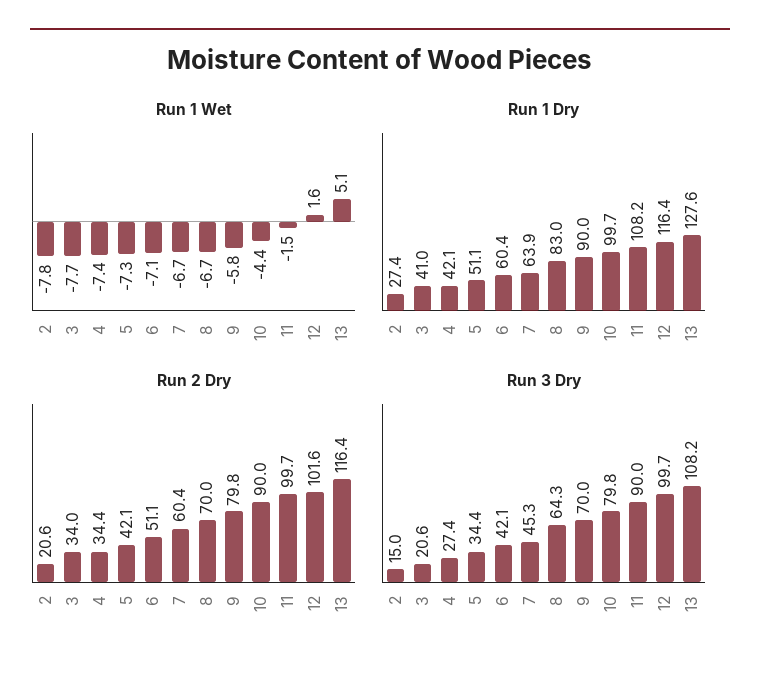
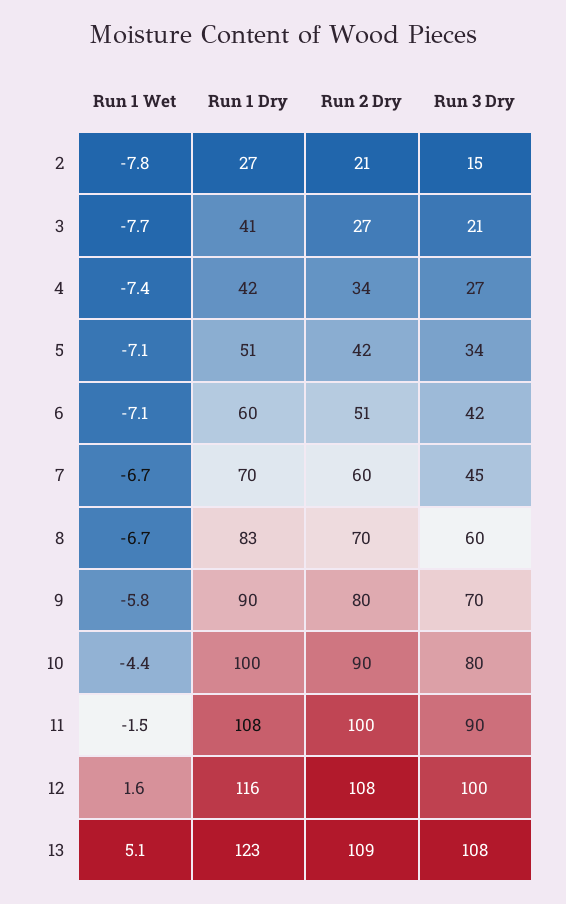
Run 1 Wet, 5: -7.3 -> -7.1
Run 1 Dry, 7: 63.9 -> 70
Run 1 Dry, 13: 127.6 -> 123
Run 2 Dry, 3: 34 -> 27
Run 2 Dry, 12: 101.6 -> 108
Run 2 Dry, 13: 116.4 -> 109
Run 3 Dry, 8: 64.3 -> 60

